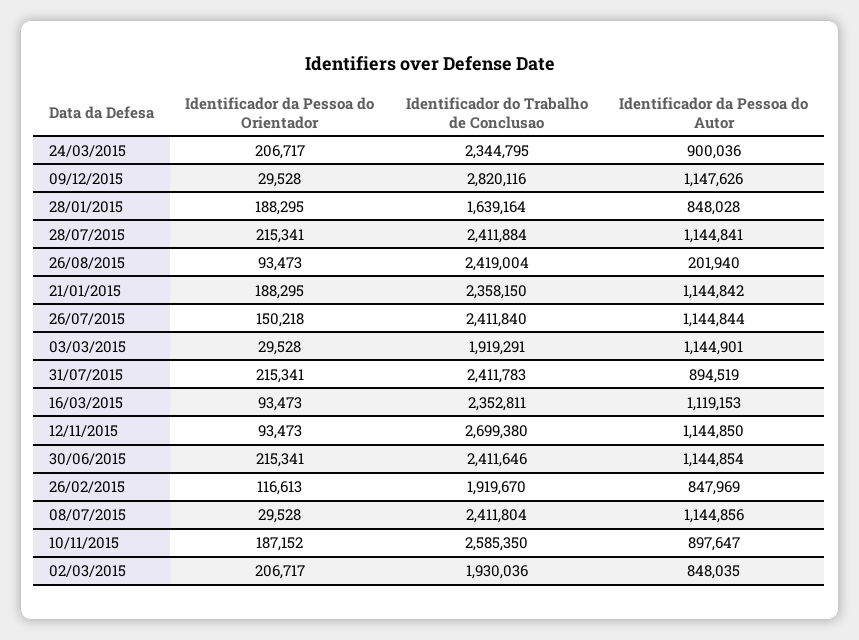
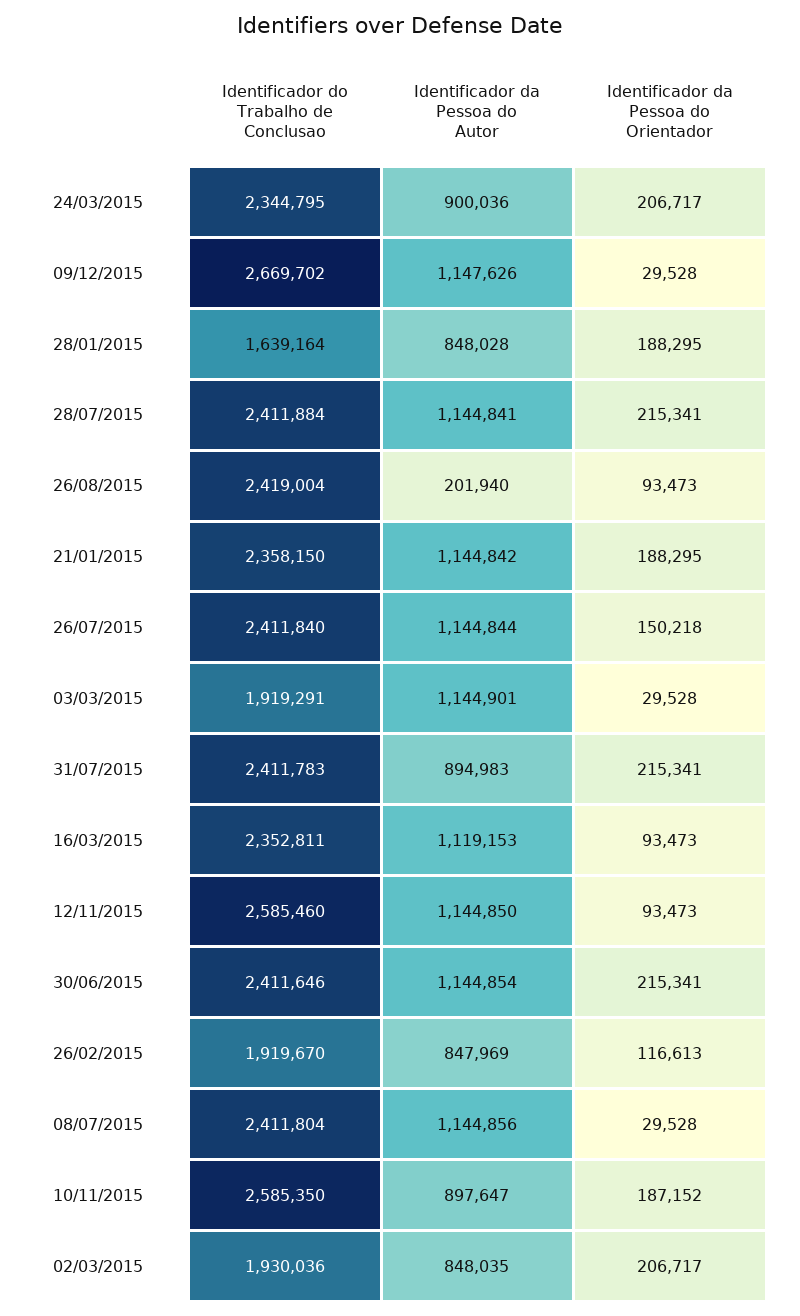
Identificador do Trabalho de Conclusao, 09/12/2015: 2820116 -> 2669702
Identificador da Pessoa do Autor, 31/07/2015: 894519 -> 894983
Identificador do Trabalho de Conclusao, 12/11/2015: 2699380 -> 2585460

